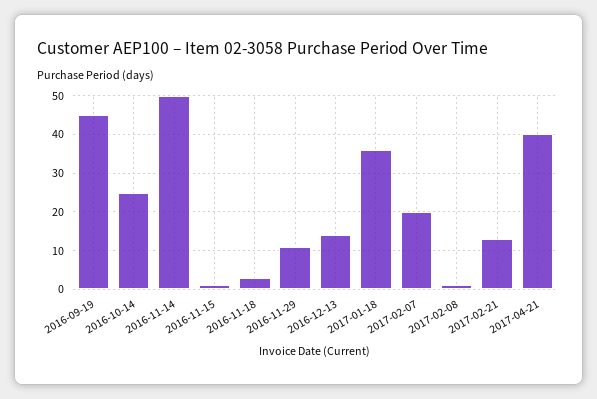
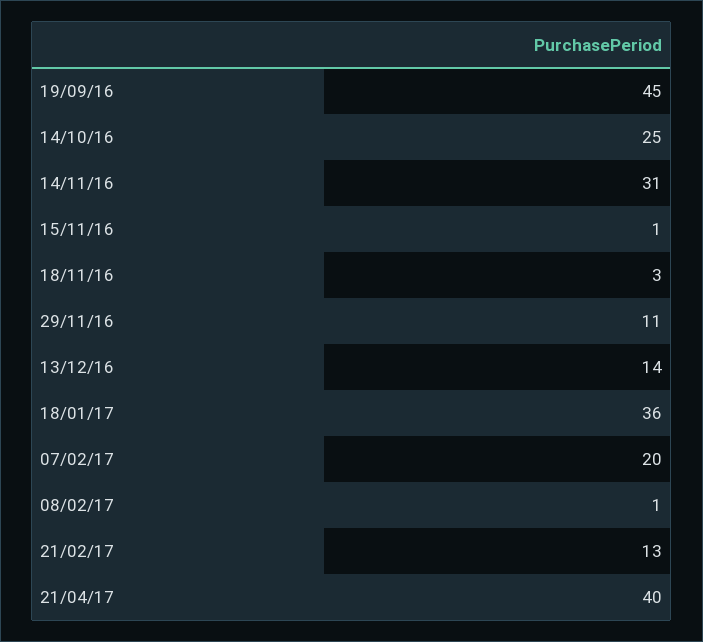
2016-11-14: 50 -> 31

